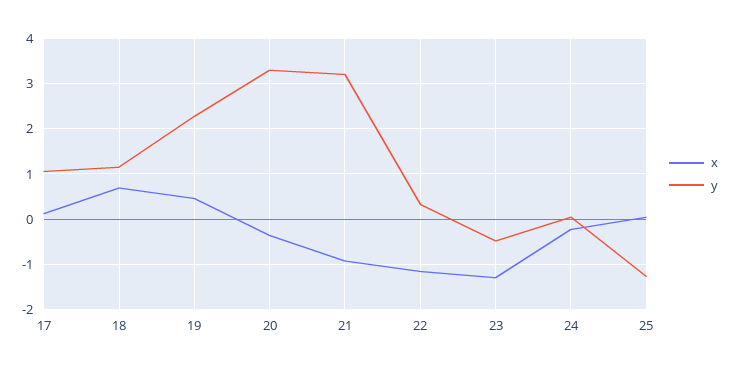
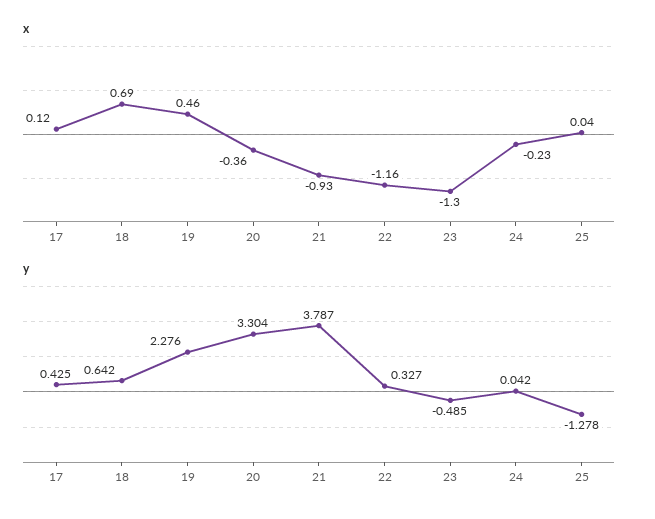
y, 17: 1 -> 0.425
y, 18: 1.2 -> 0.642
y, 21: 3.2 -> 3.787

